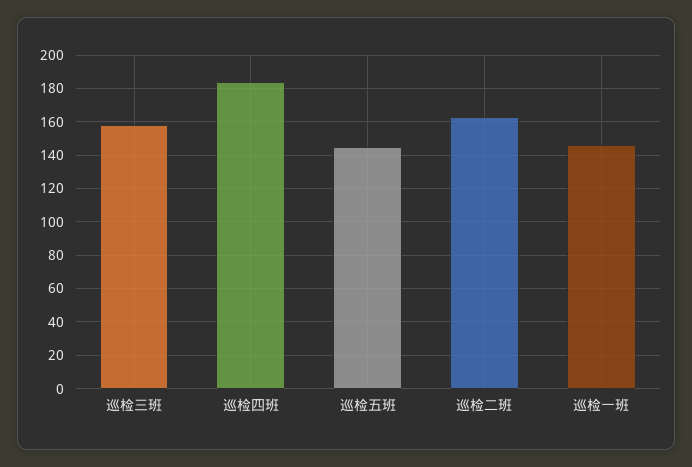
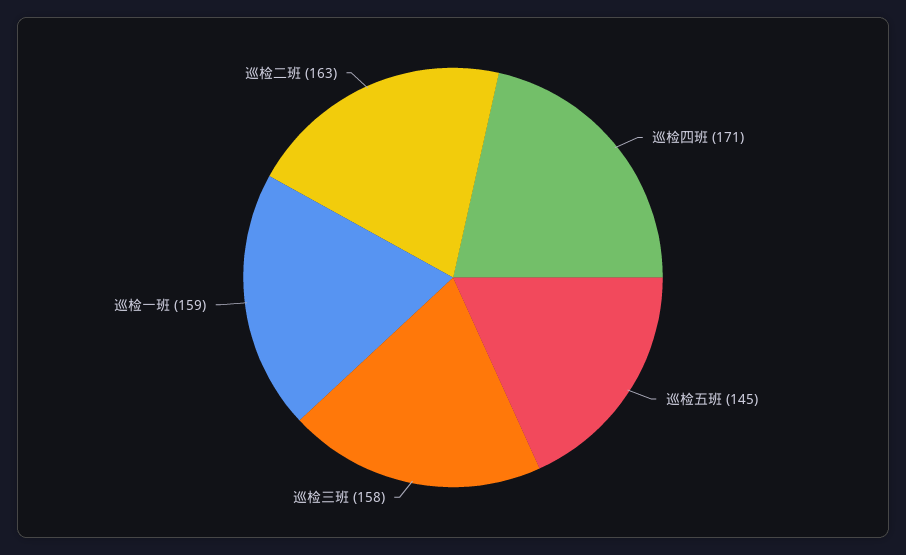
巡检四班: 185 -> 171
巡检一班: 145 -> 159

